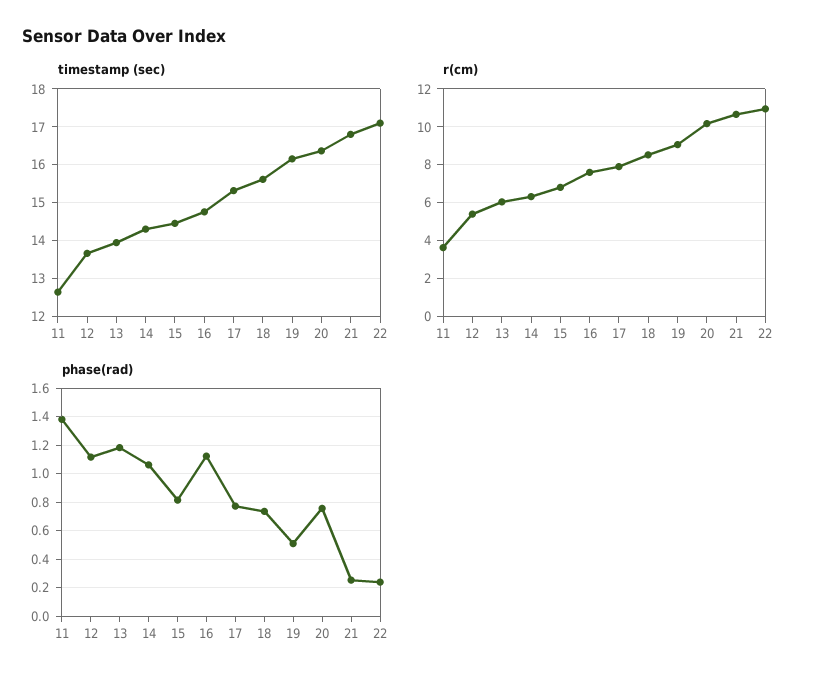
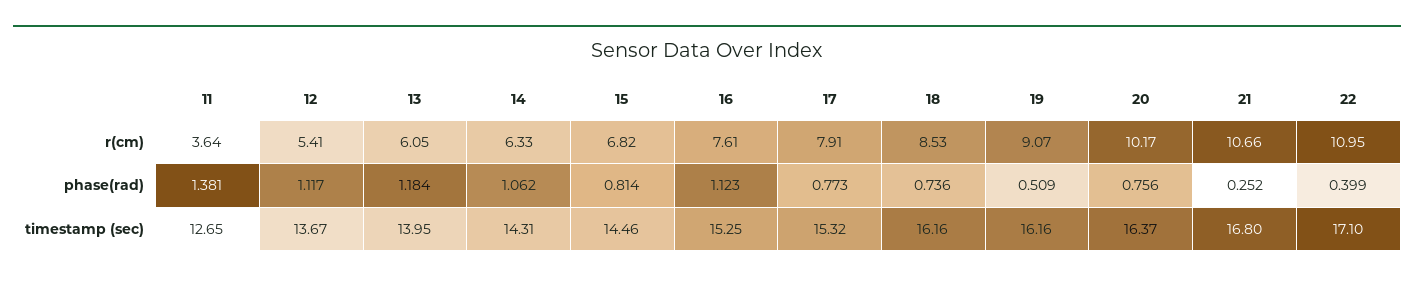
timestamp (sec), 16: 14.8 -> 15.25
timestamp (sec), 18: 15.6 -> 16.16
phase(rad), 22: 0.25 -> 0.399

